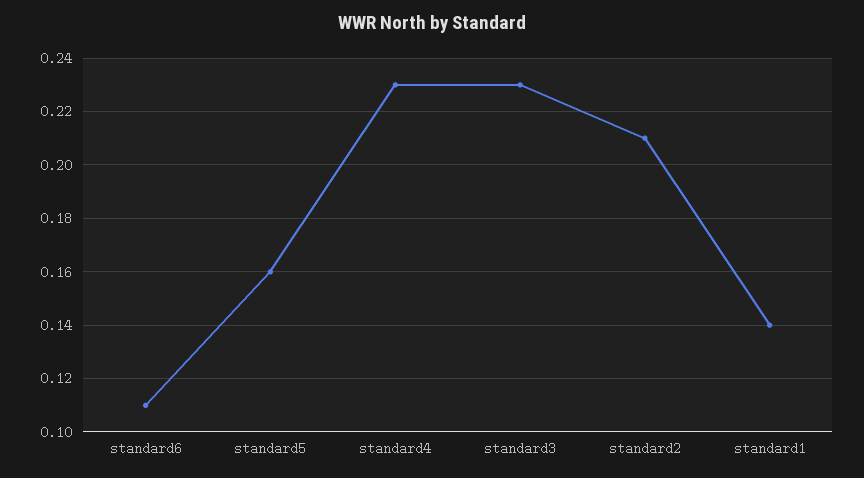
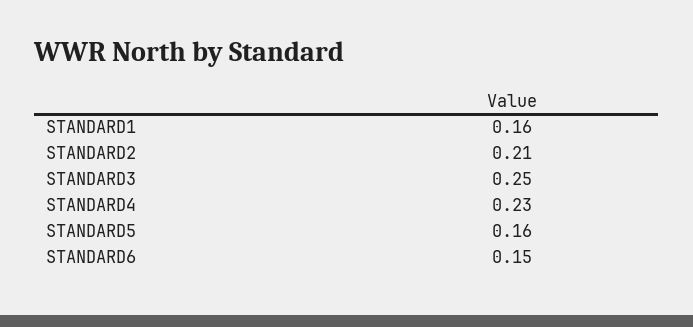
standard6: 0.11 -> 0.15
standard3: 0.23 -> 0.25
standard1: 0.14 -> 0.16

